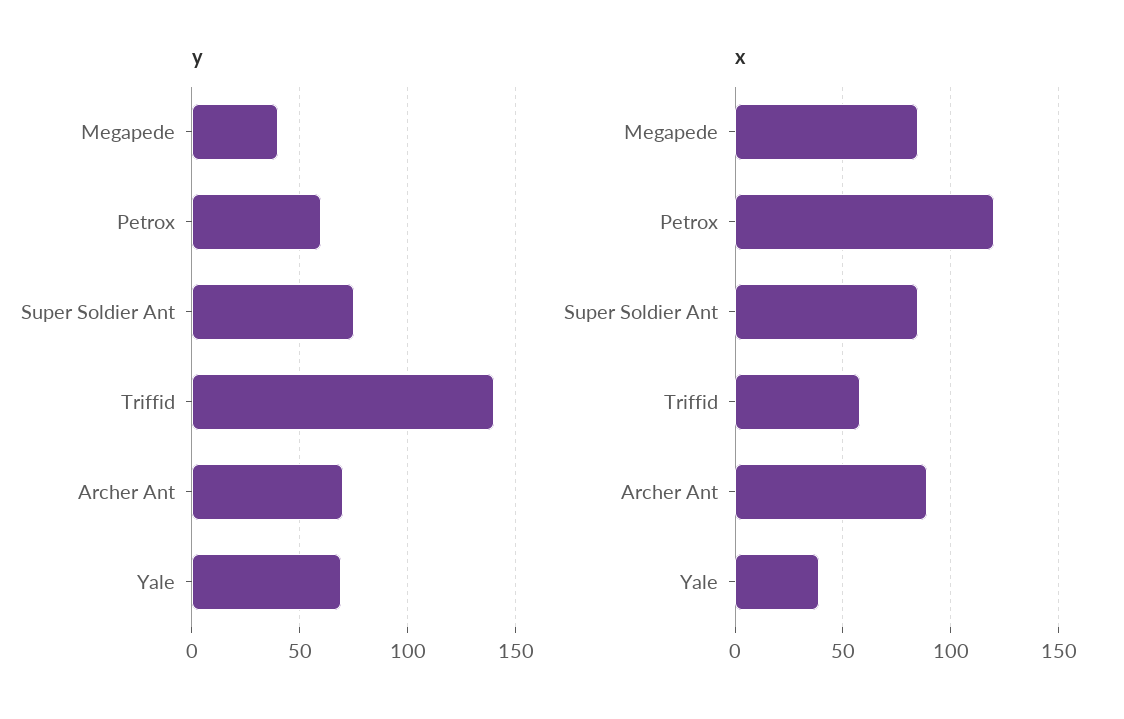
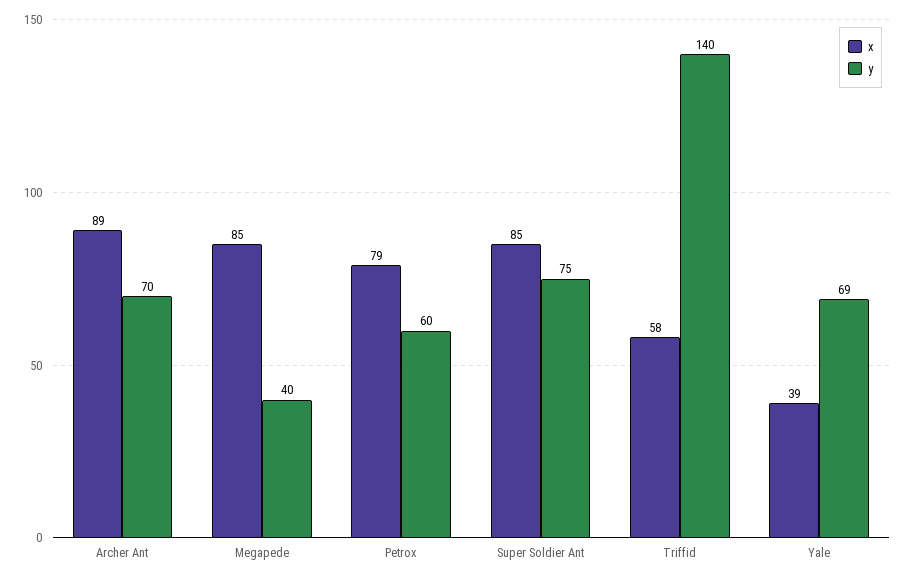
x, Petrox: 120 -> 79

